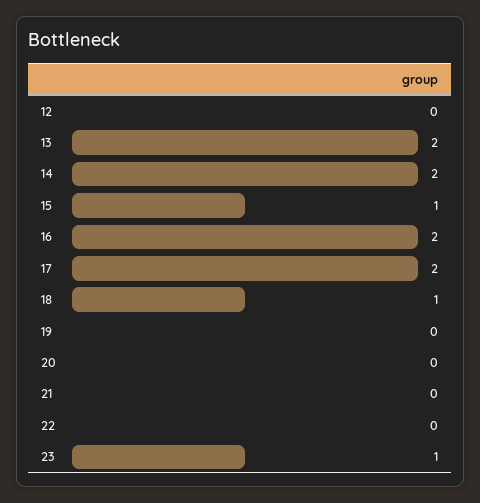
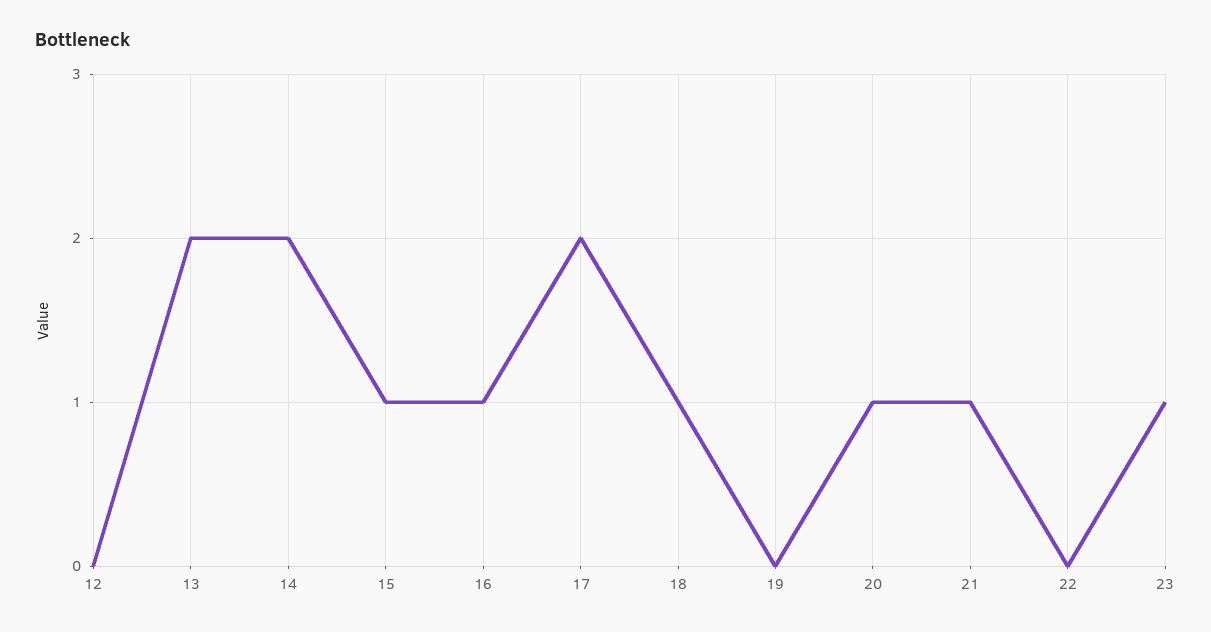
16: 2 -> 1
20: 0 -> 1
21: 0 -> 1

